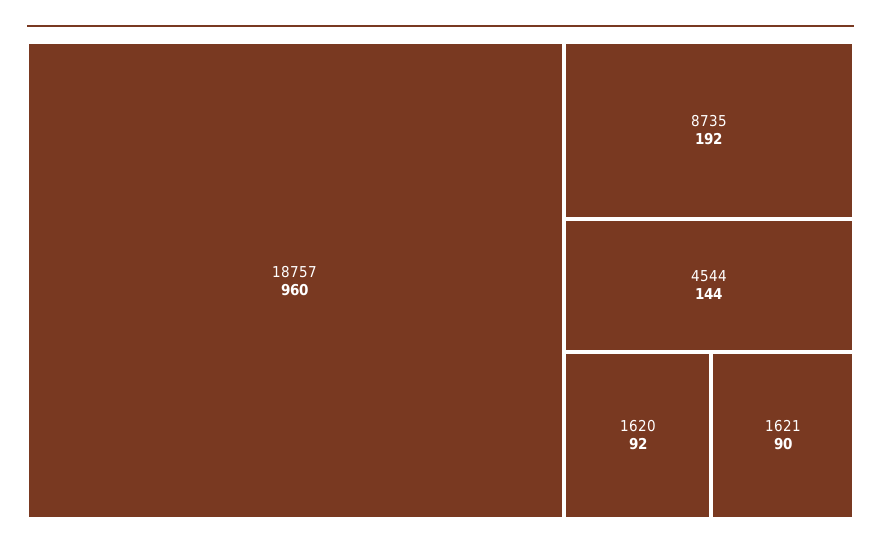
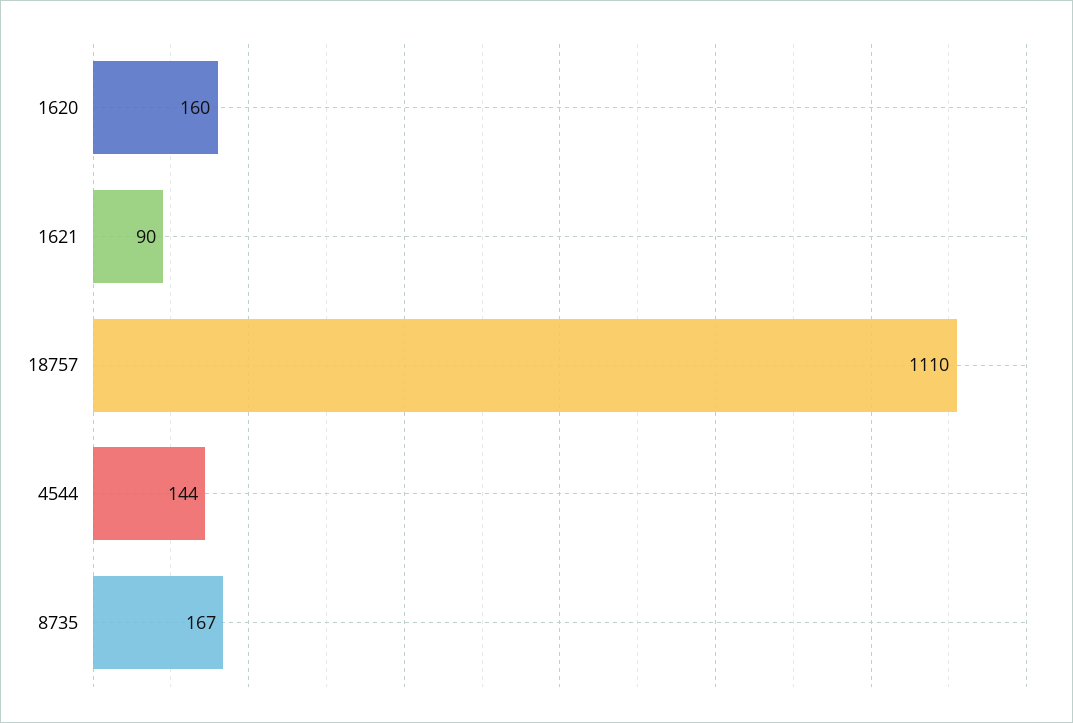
18757: 960 -> 1110
8735: 192 -> 167
1620: 92 -> 160

